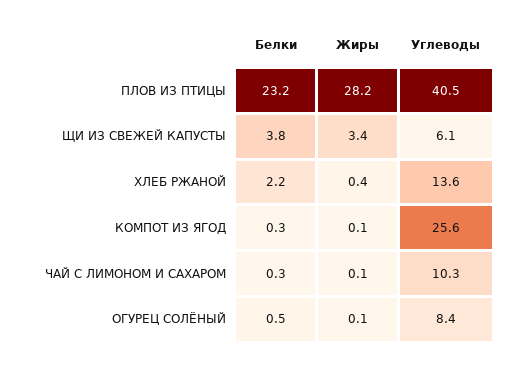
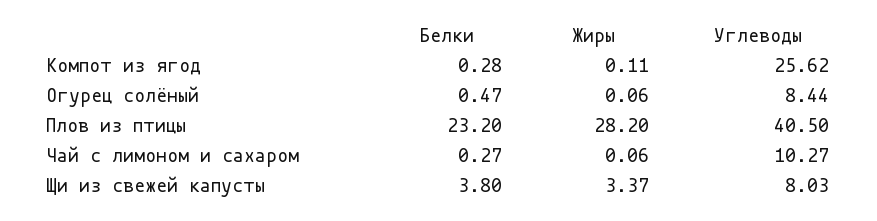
Углеводы, ЩИ ИЗ СВЕЖЕЙ КАПУСТЫ: 6.1 -> 8.03
Белки, ХЛЕБ РЖАНОЙ: 2.2 -> none
Жиры, ХЛЕБ РЖАНОЙ: 0.4 -> none
Углеводы, ХЛЕБ РЖАНОЙ: 13.6 -> none

